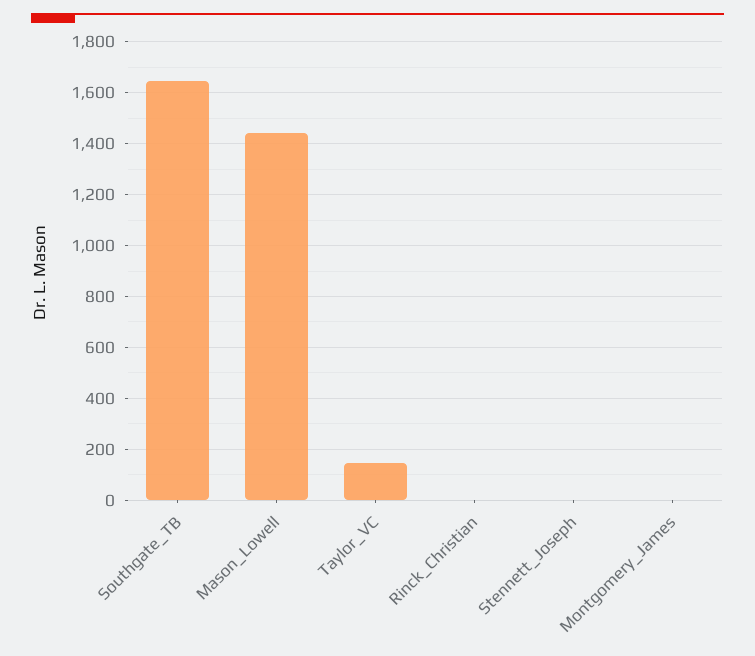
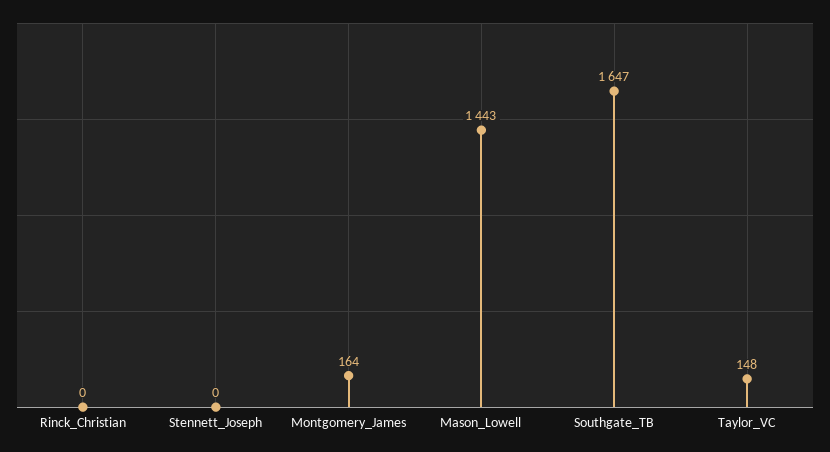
Montgomery_James: 0 -> 164

